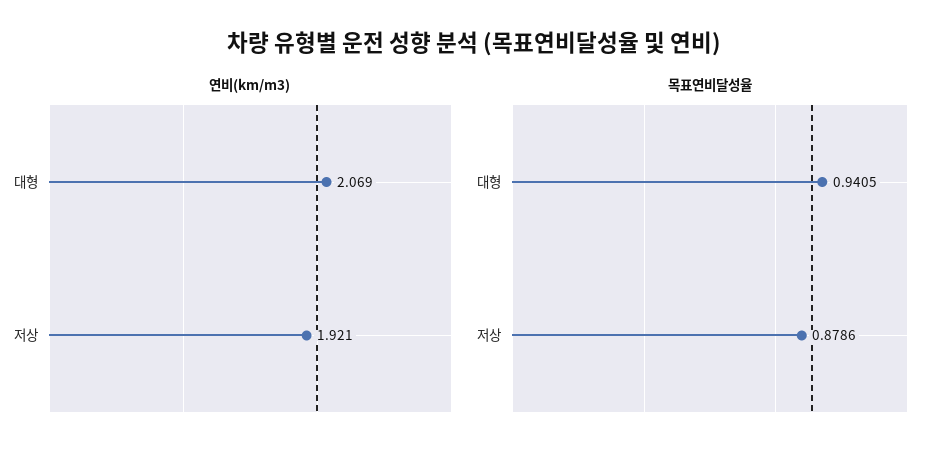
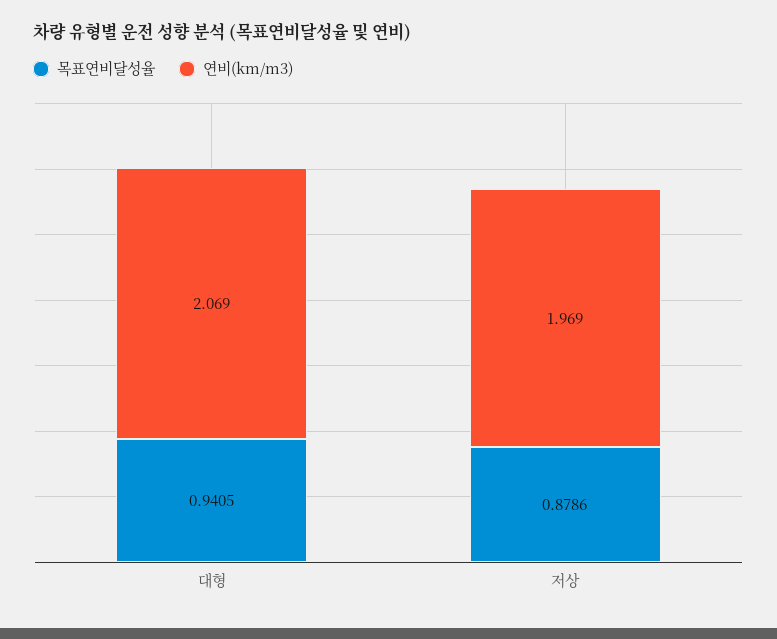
연비(km/m3), 저상: 1.921 -> 1.969

